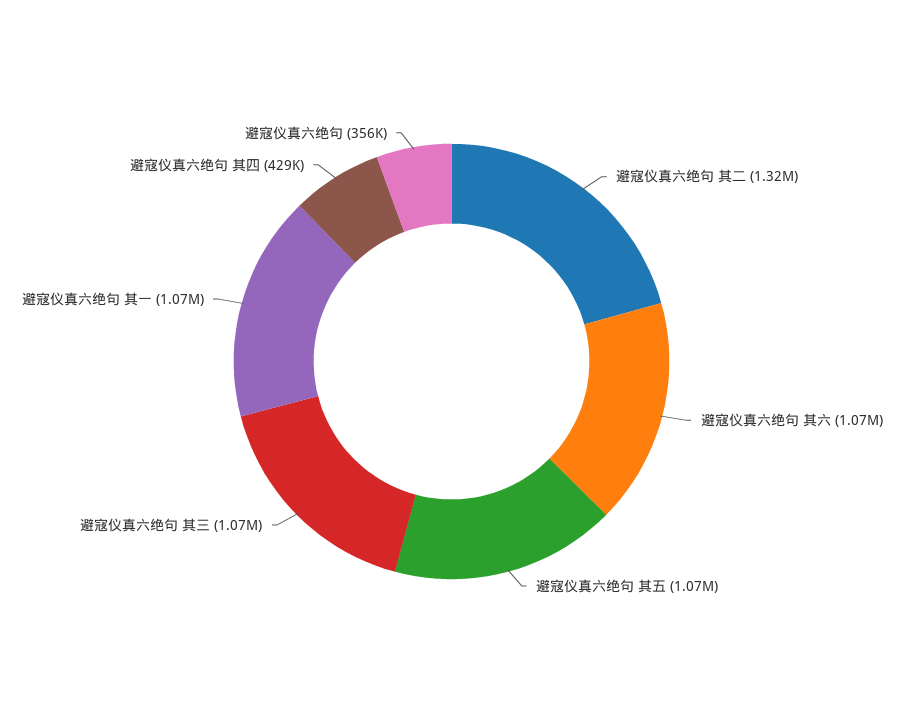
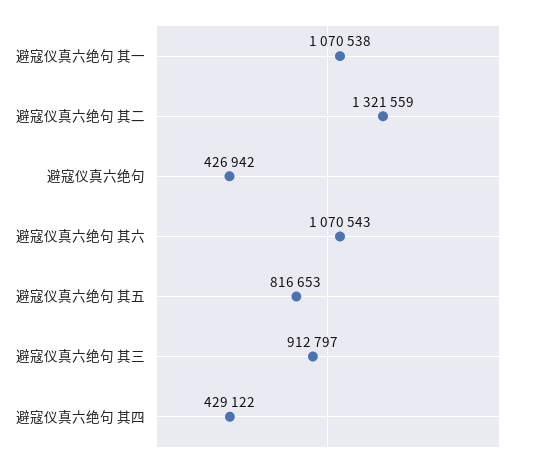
避寇仪真六绝句 其五: 1070000 -> 816653
避寇仪真六绝句 其三: 1070000 -> 912797
避寇仪真六绝句: 356000 -> 426942

